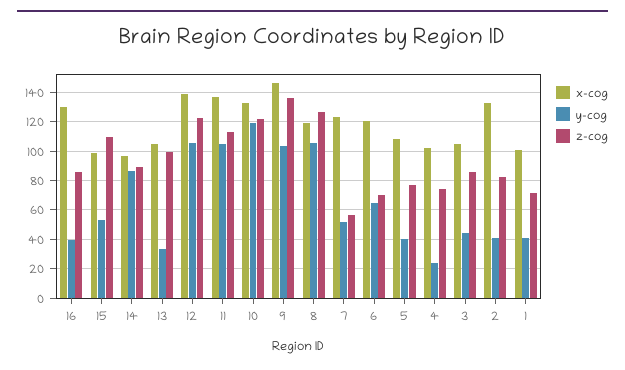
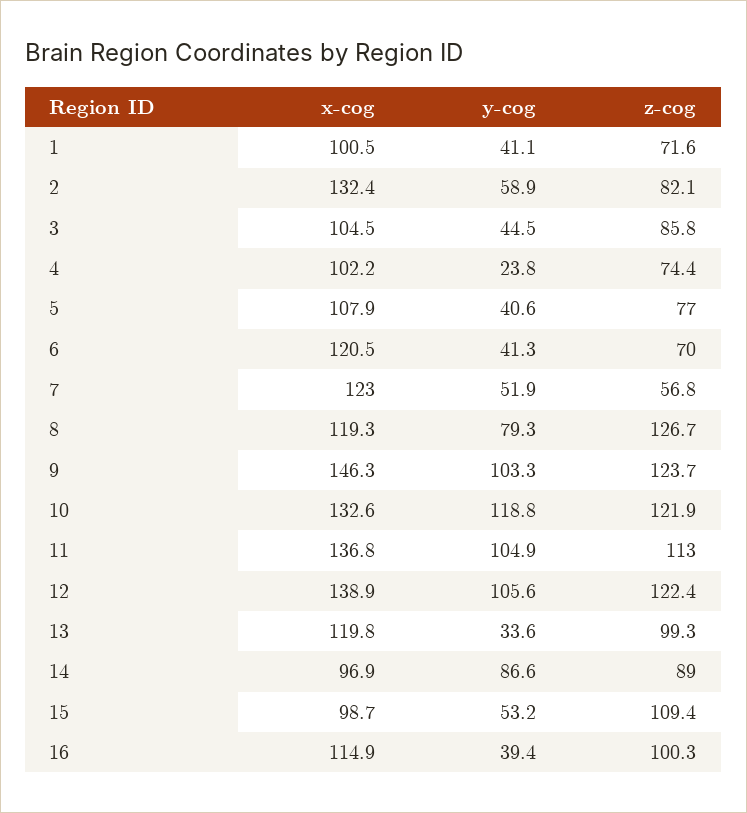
x-cog, 16: 130 -> 114.9
z-cog, 16: 85 -> 100.3
x-cog, 13: 105 -> 119.8
z-cog, 9: 135 -> 123.7
y-cog, 8: 105 -> 79.3
y-cog, 6: 65 -> 41.3
y-cog, 2: 40 -> 58.9

